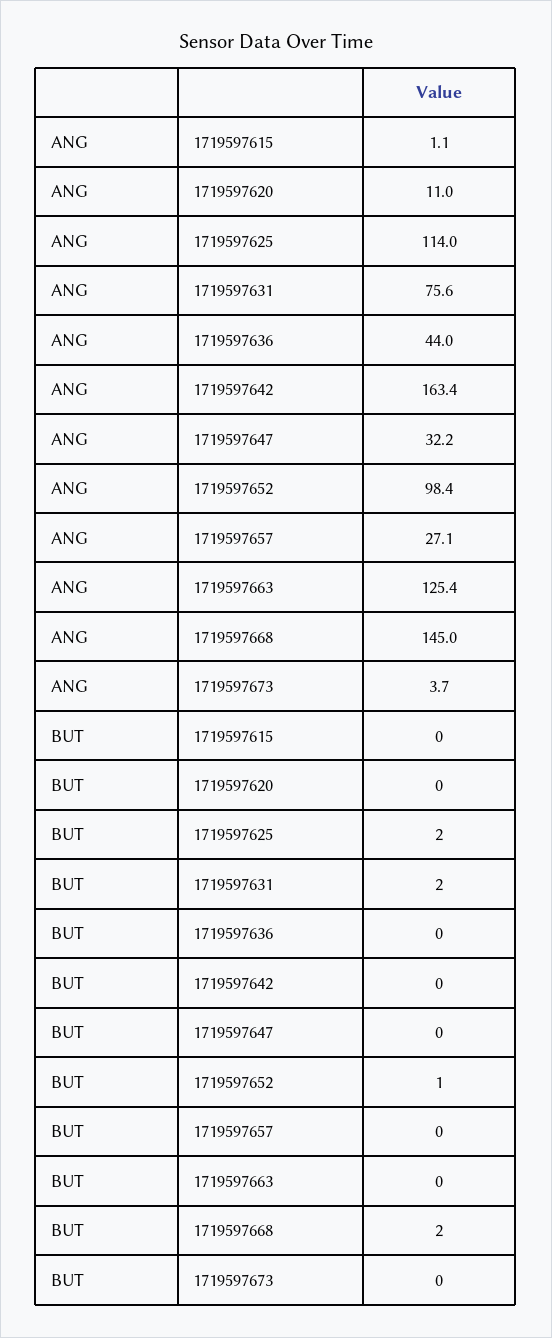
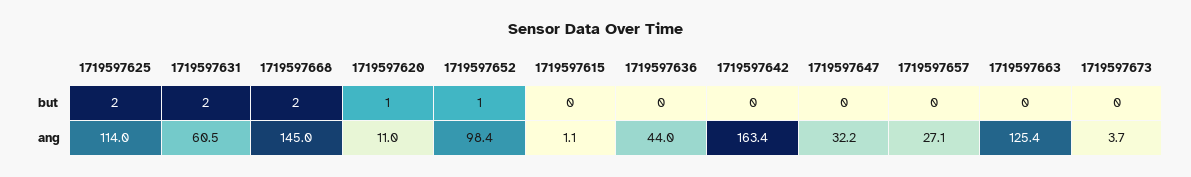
ANG, 1719597631: 75.6 -> 60.5
BUT, 1719597620: 0 -> 1

